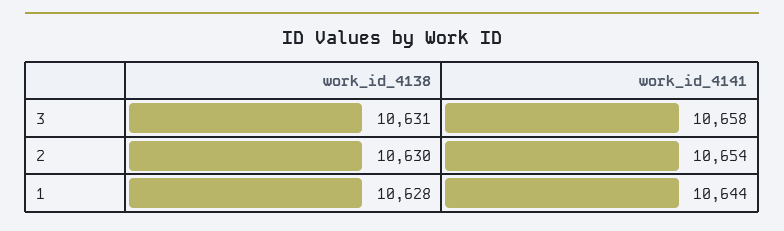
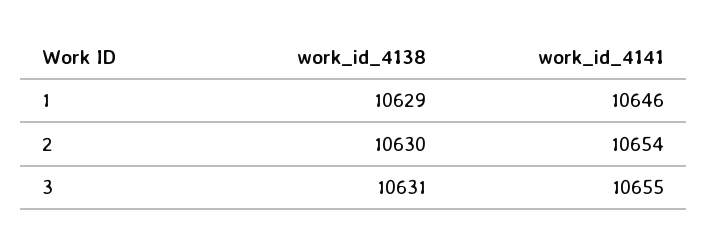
work_id_4141, 3: 10658 -> 10655
work_id_4138, 1: 10628 -> 10629
work_id_4141, 1: 10644 -> 10646

